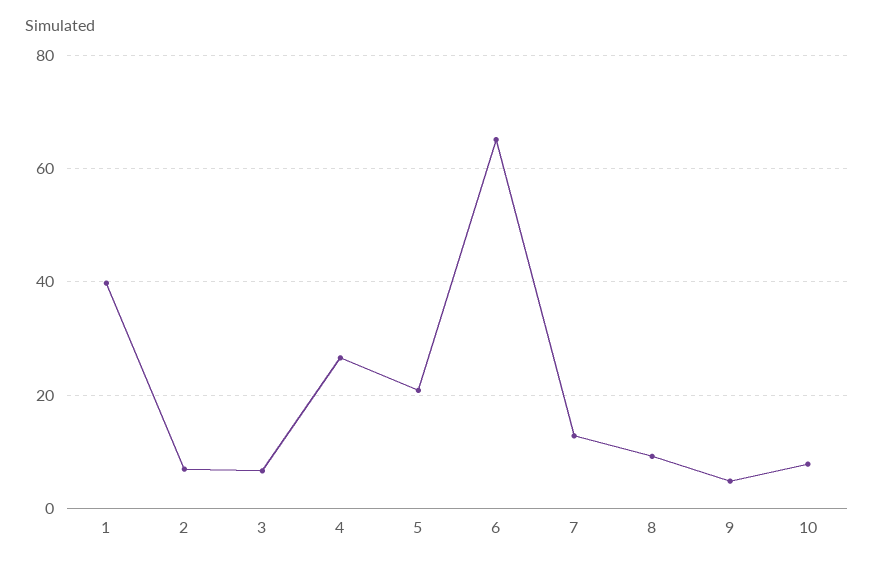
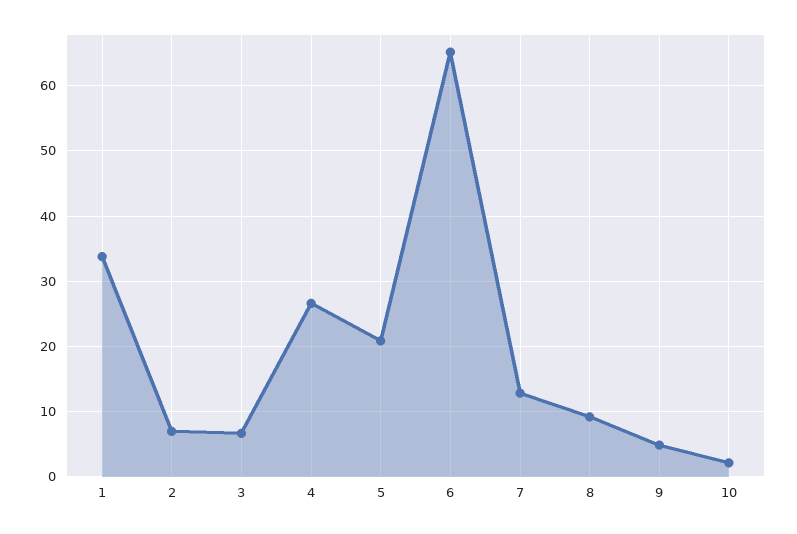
1: 40 -> 34
10: 8 -> 2

